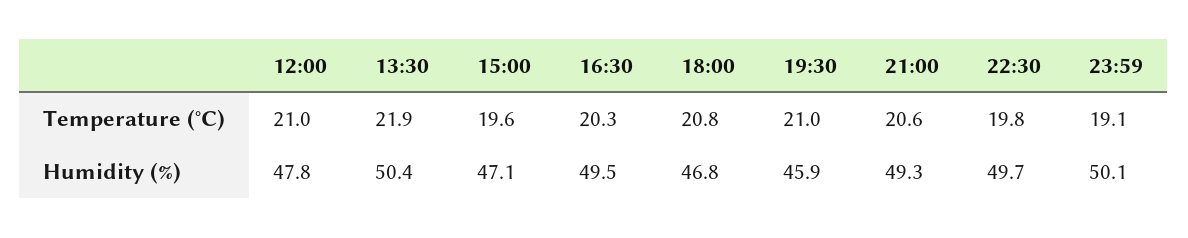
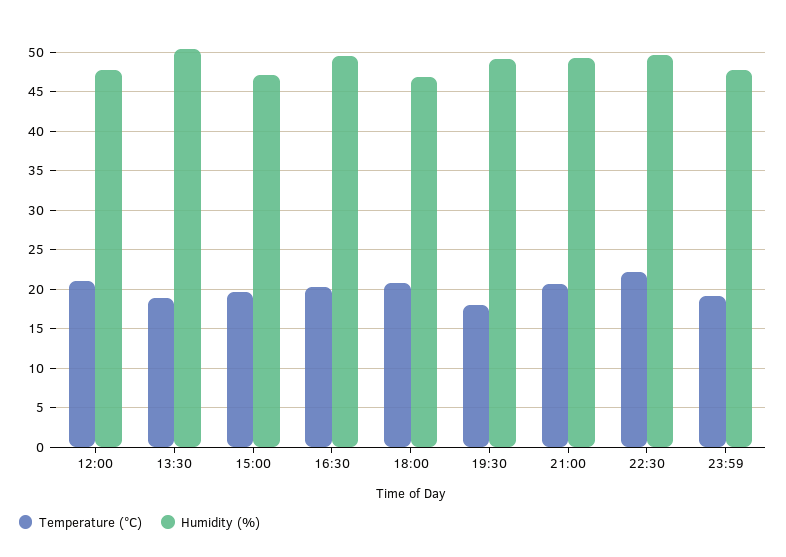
Temperature (°C), 13:30: 21.9 -> 19
Temperature (°C), 19:30: 21 -> 18
Temperature (°C), 22:30: 19.8 -> 22
Humidity (%), 19:30: 45.9 -> 49
Humidity (%), 23:59: 50.1 -> 48

